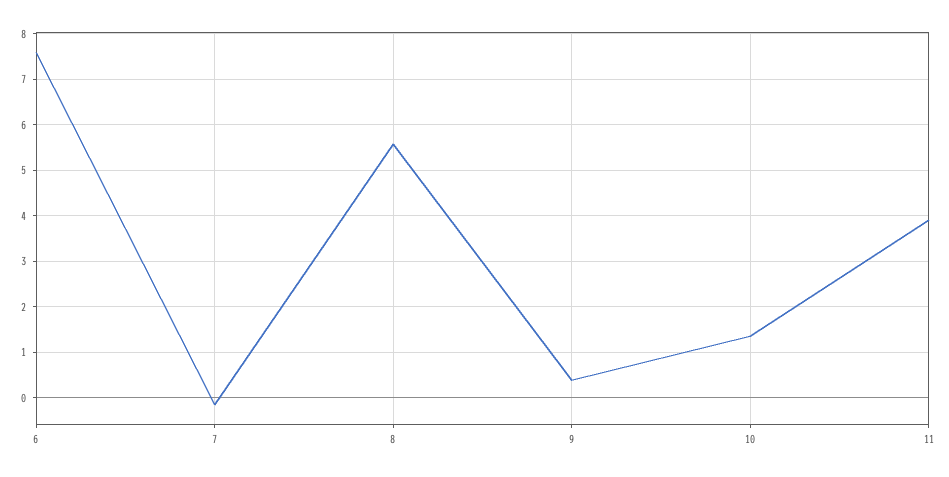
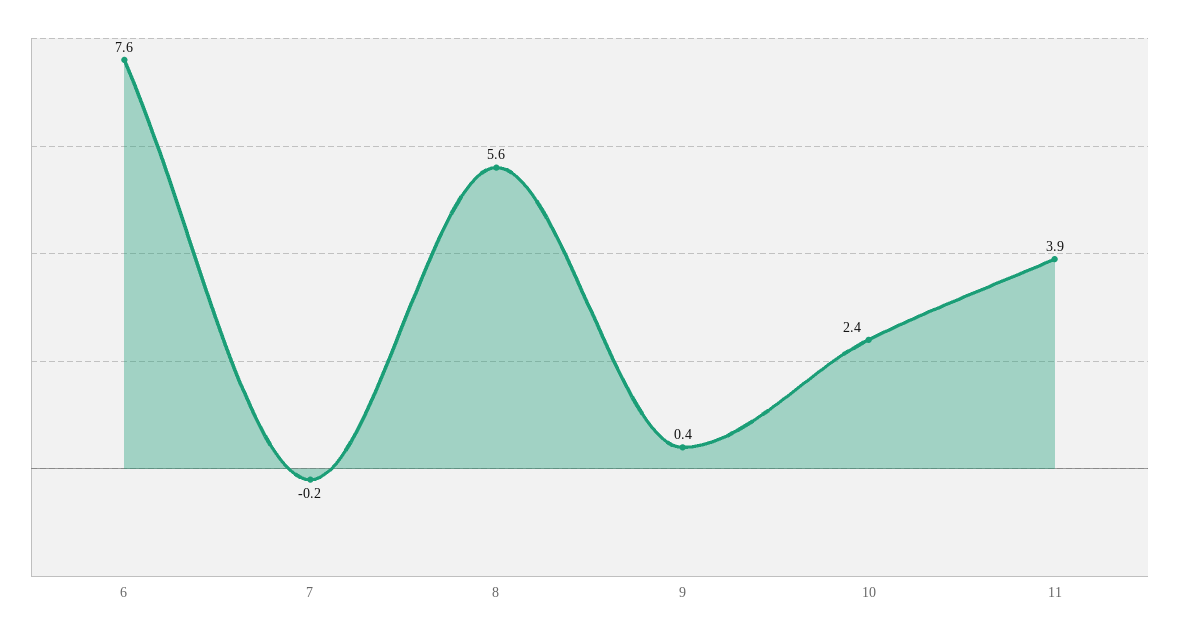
10: 1.4 -> 2.4

